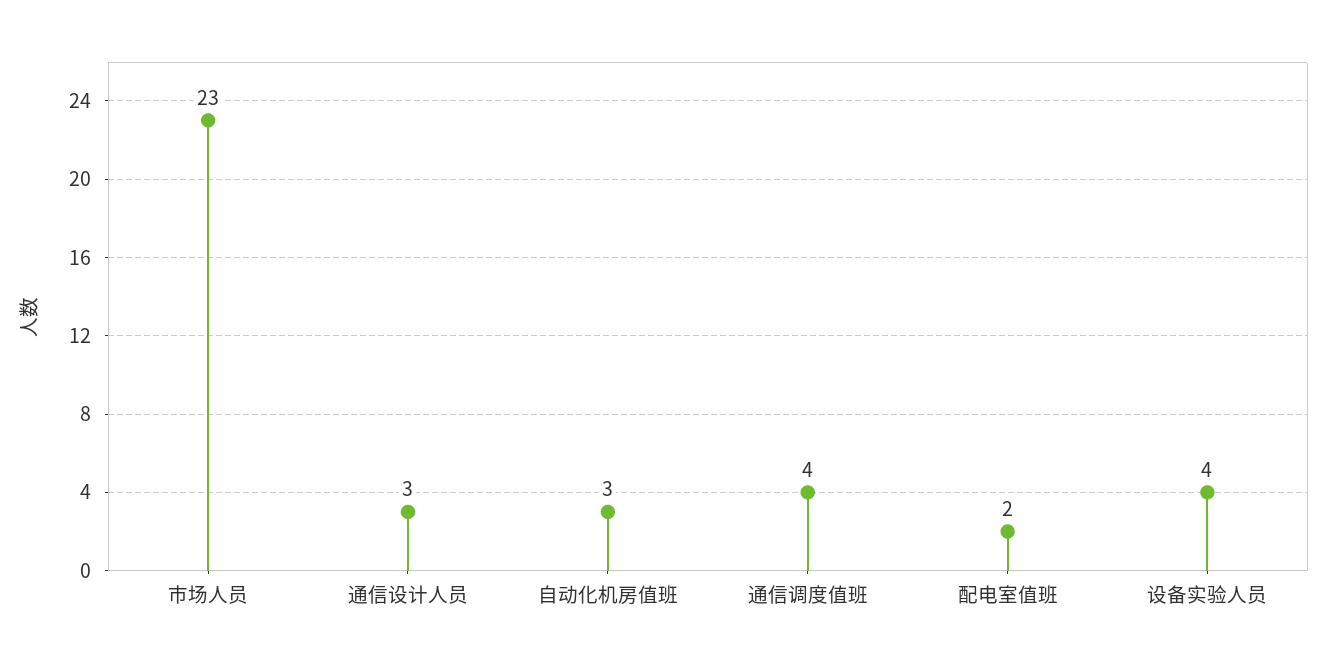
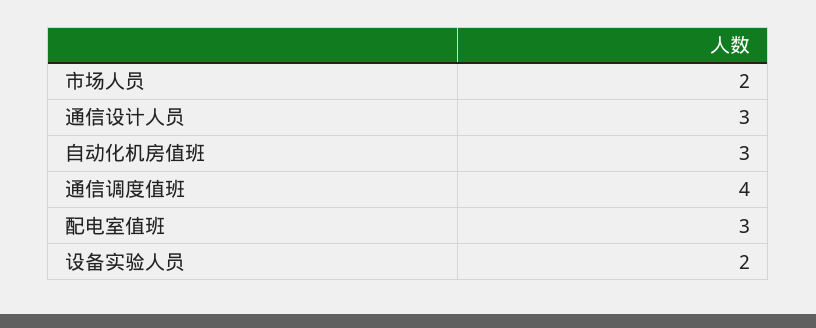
市场人员: 23 -> 2
配电室值班: 2 -> 3
设备实验人员: 4 -> 2

